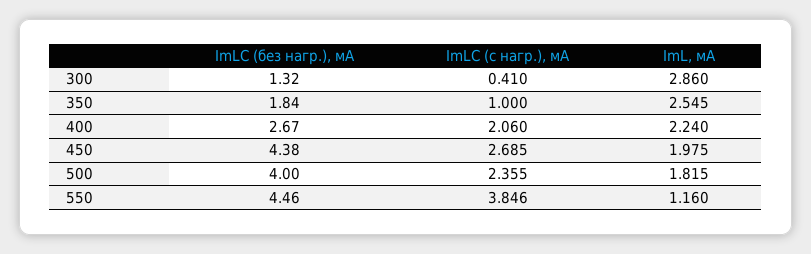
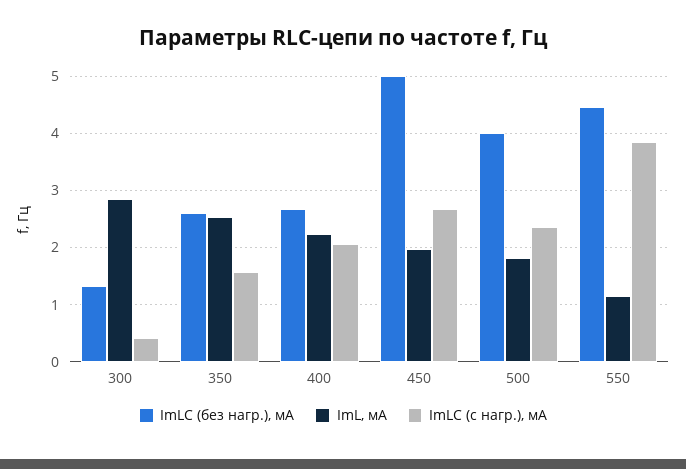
ImLC (без нагр.), мА, 350: 1.84 -> 2.6
ImLC (с нагр.), мА, 350: 1 -> 1.6
ImLC (без нагр.), мА, 450: 4.38 -> 5

